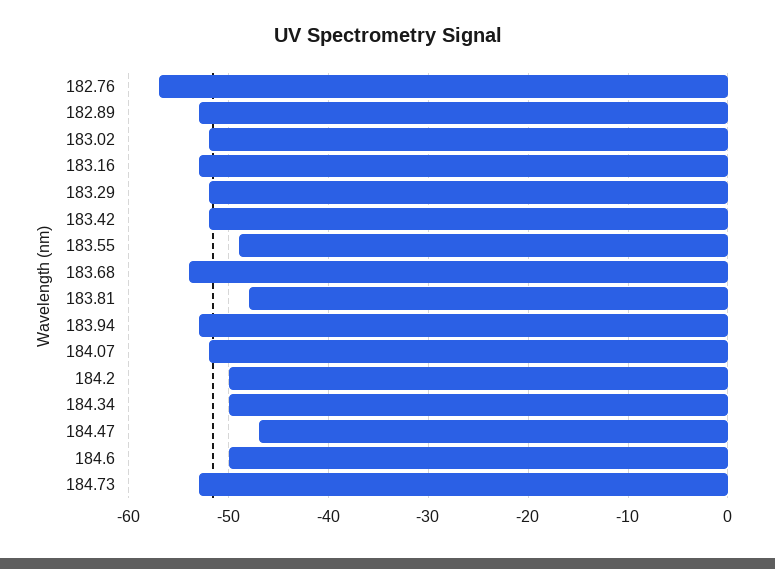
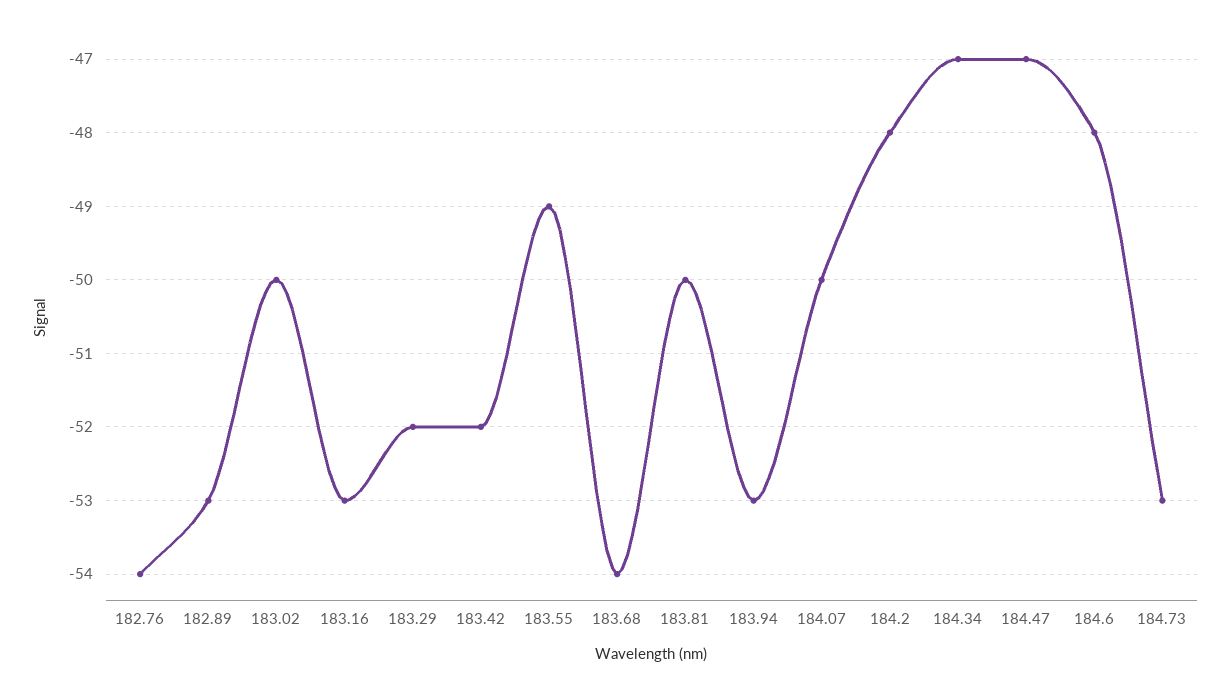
182.76: -57 -> -54
183.02: -52 -> -50
183.81: -48 -> -50
184.07: -52 -> -50
184.2: -50 -> -48
184.34: -50 -> -47
184.6: -50 -> -48

